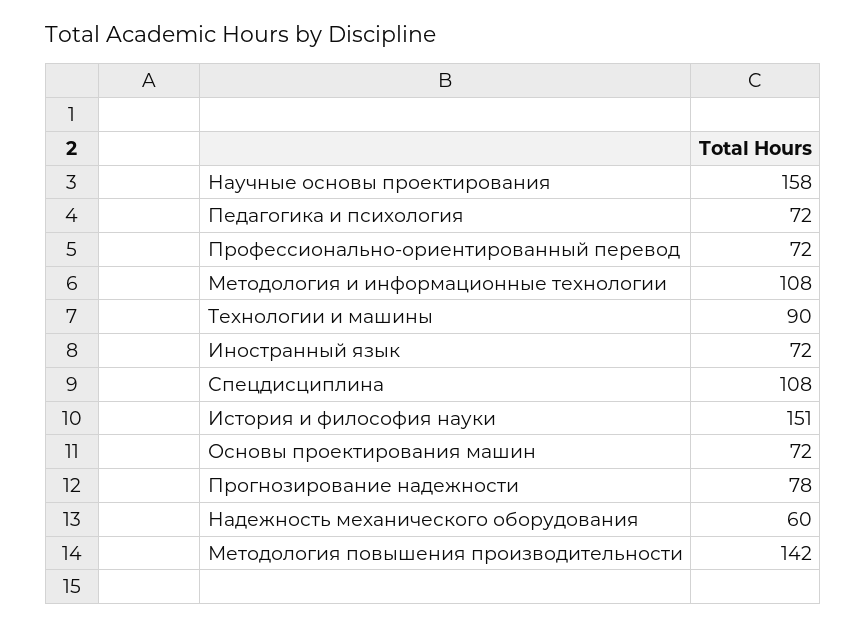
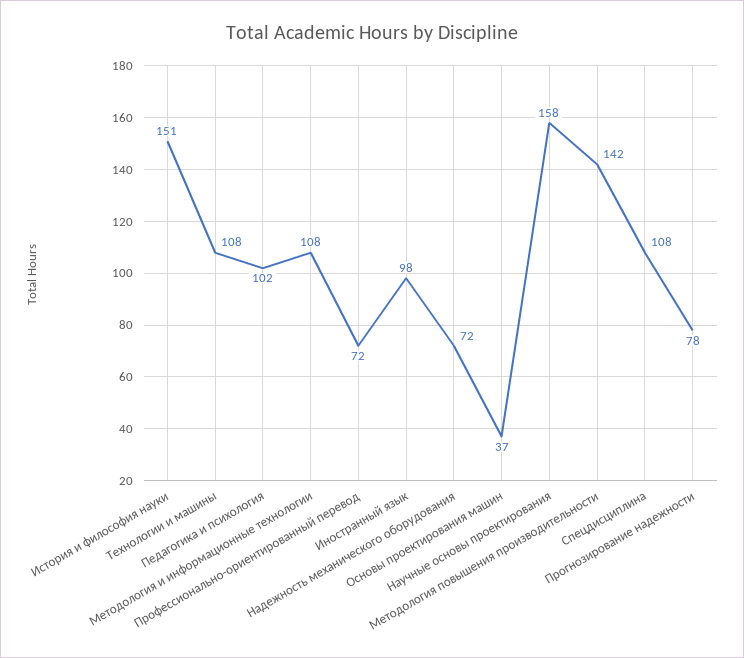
Педагогика и психология: 72 -> 102
Технологии и машины: 90 -> 108
Иностранный язык: 72 -> 98
Основы проектирования машин: 72 -> 37
Надежность механического оборудования: 60 -> 72

